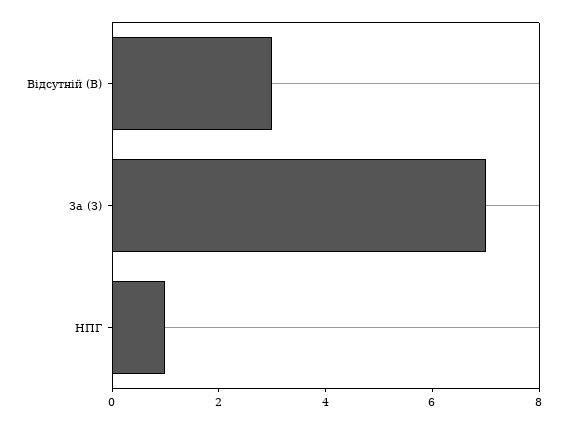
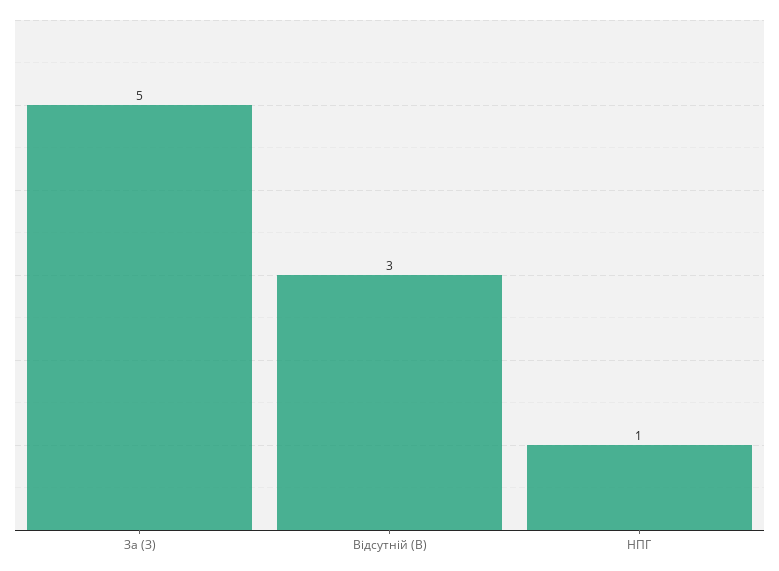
За (З): 7 -> 5

